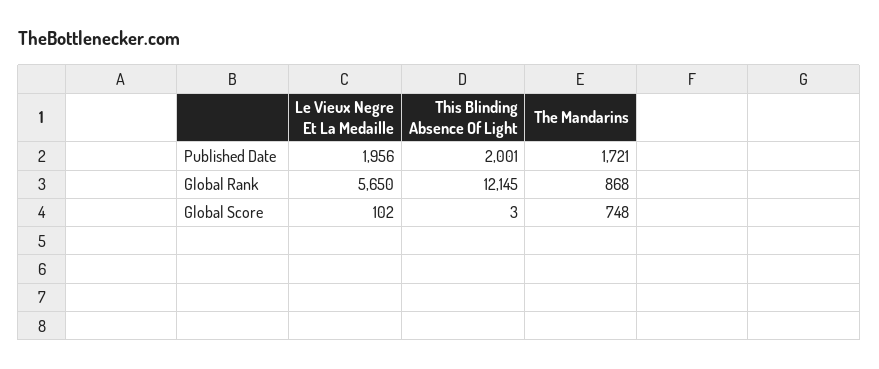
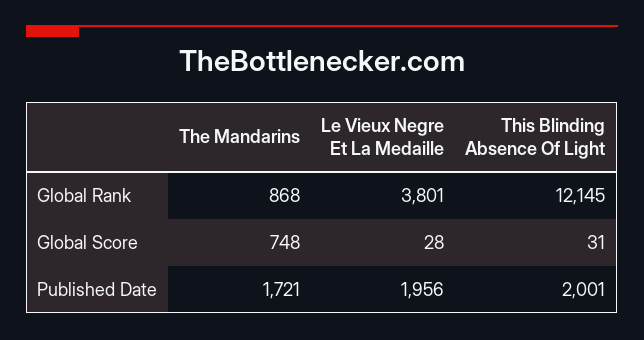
Le Vieux Negre Et La Medaille, Global Rank: 5650 -> 3801
Le Vieux Negre Et La Medaille, Global Score: 102 -> 28
This Blinding Absence Of Light, Global Score: 3 -> 31

